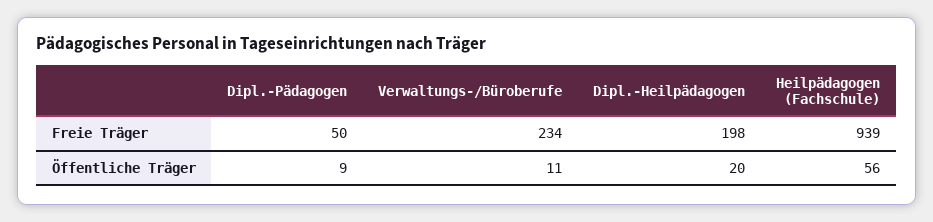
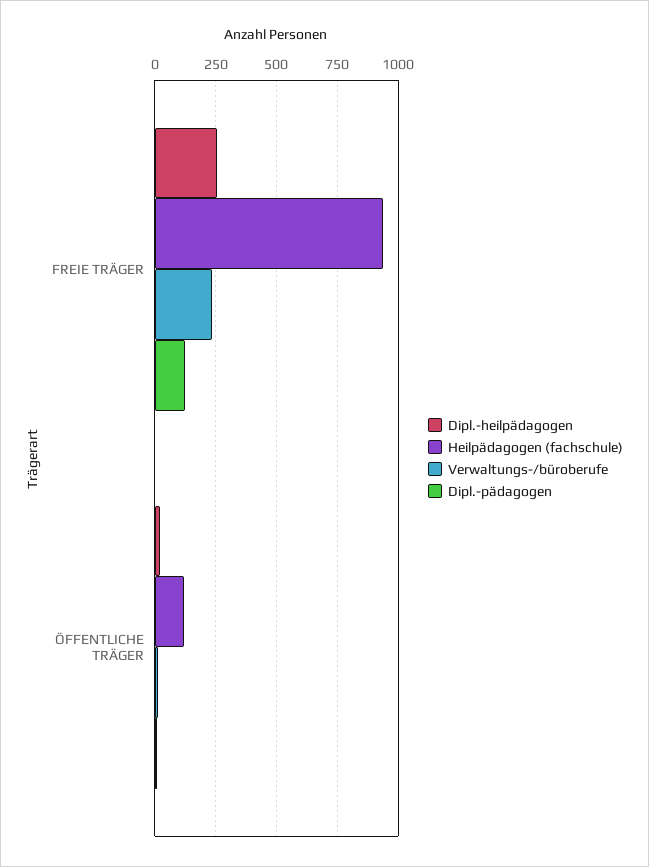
Dipl.-Pädagogen, Freie Träger: 50 -> 125
Dipl.-Heilpädagogen, Freie Träger: 198 -> 250
Heilpädagogen (Fachschule), Öffentliche Träger: 56 -> 125

